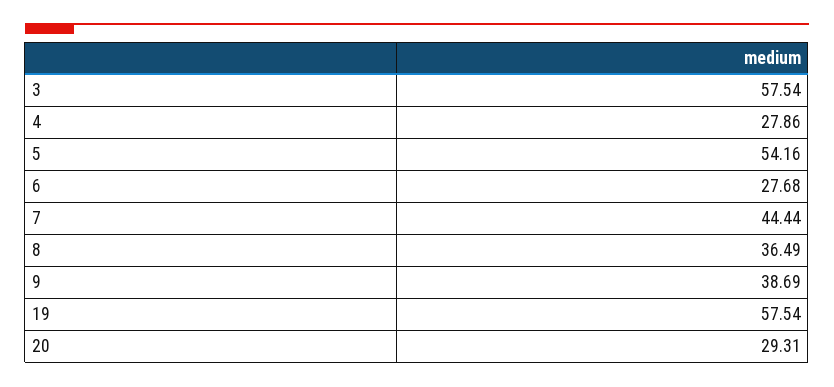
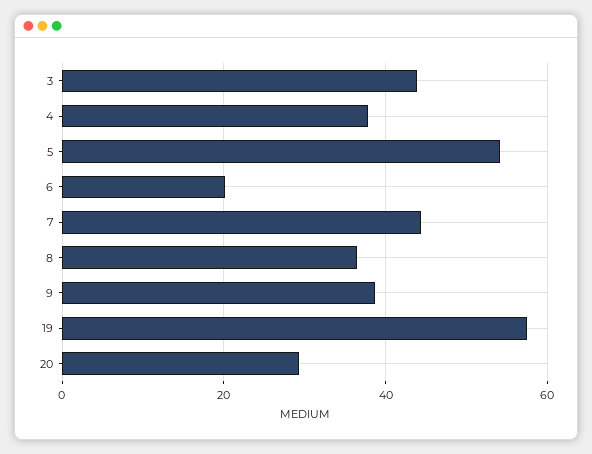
3: 57.54 -> 44
4: 27.86 -> 38
6: 27.68 -> 20

